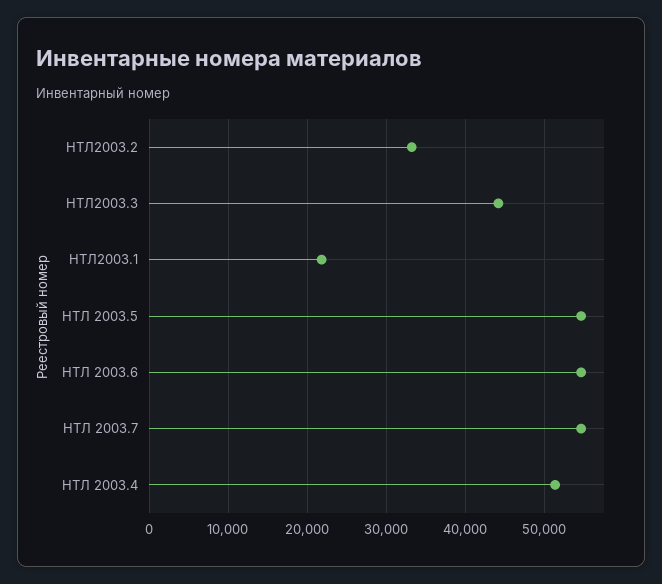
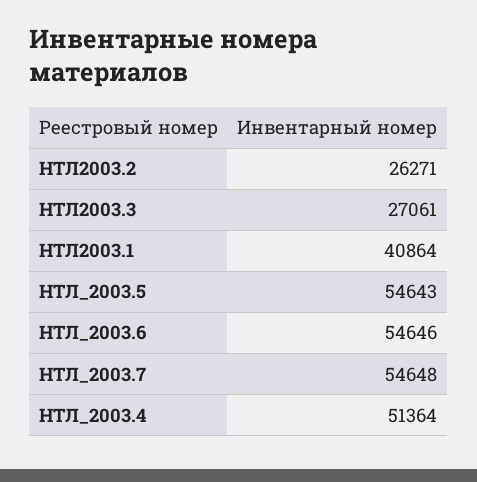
НТЛ2003.2: 33000 -> 26271
НТЛ2003.3: 44000 -> 27061
НТЛ2003.1: 22000 -> 40864

